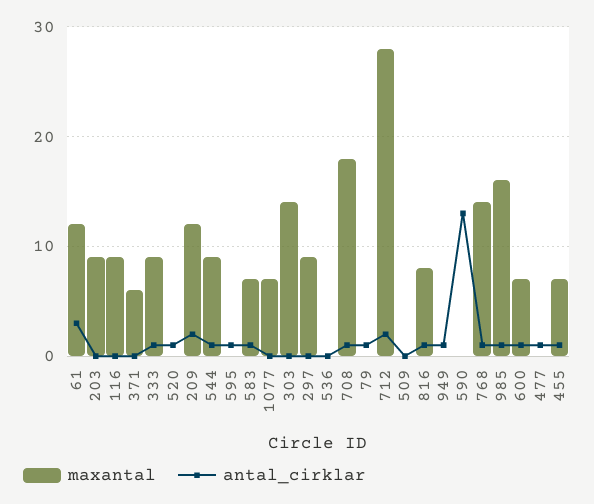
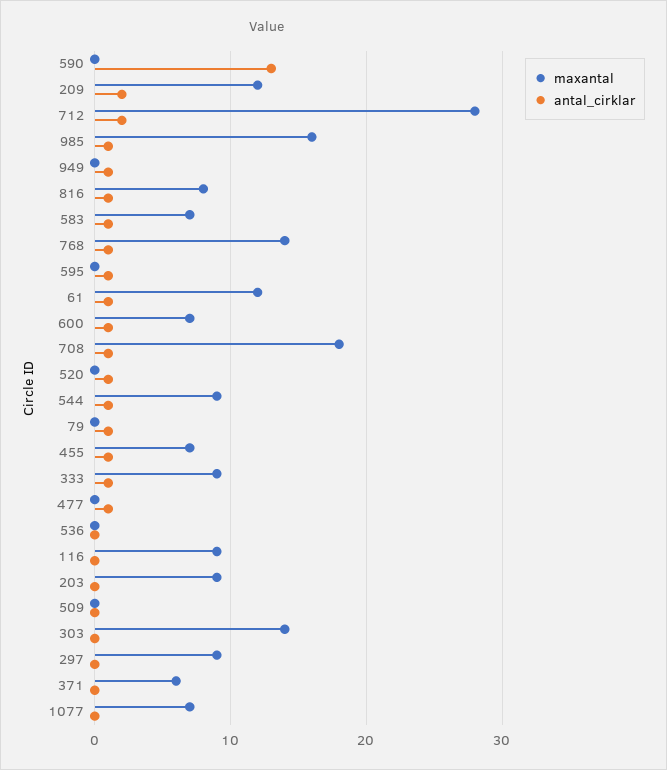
antal_cirklar, 61: 3 -> 1

